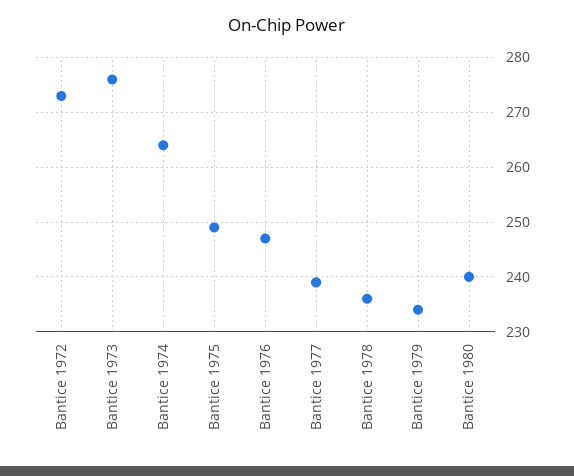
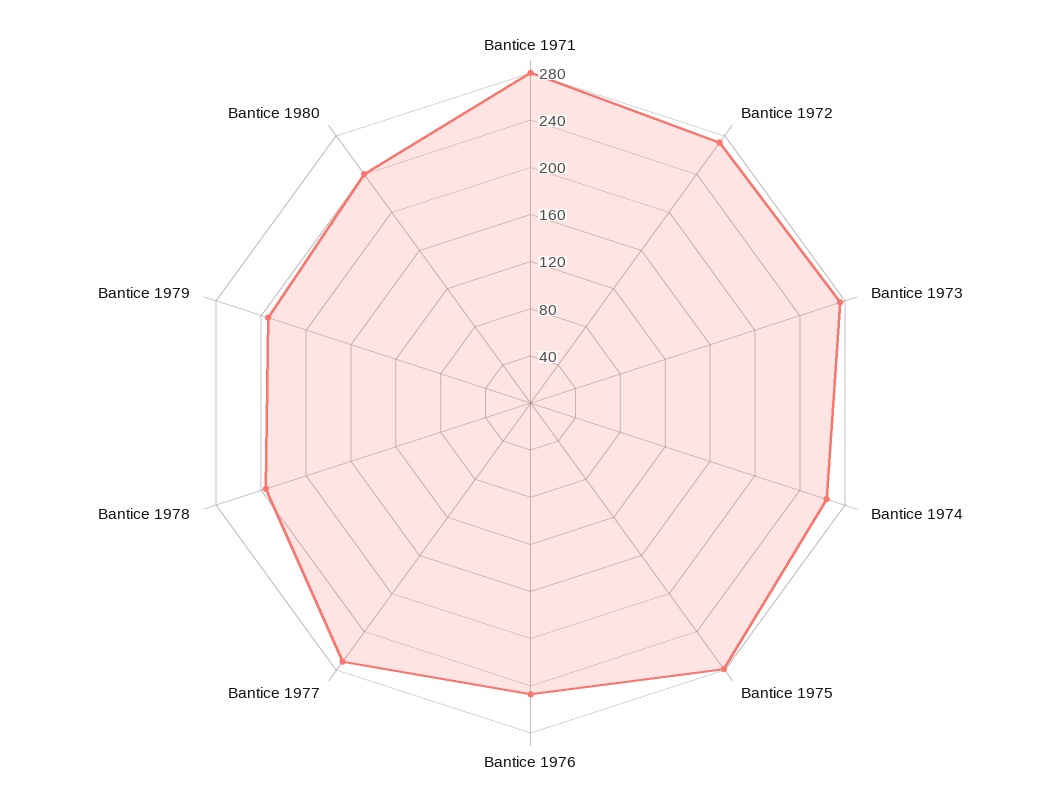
Bantice 1975: 250 -> 280
Bantice 1977: 240 -> 270
Bantice 1971: none -> 280

